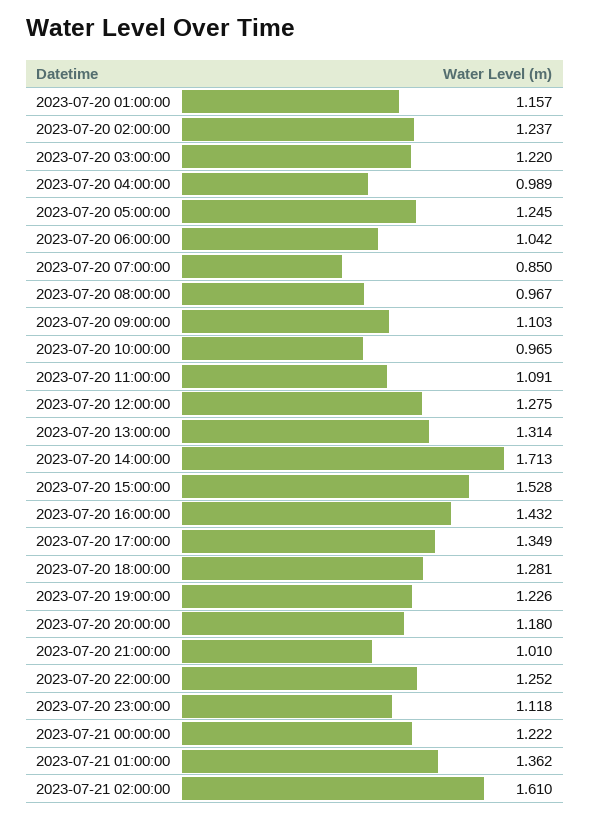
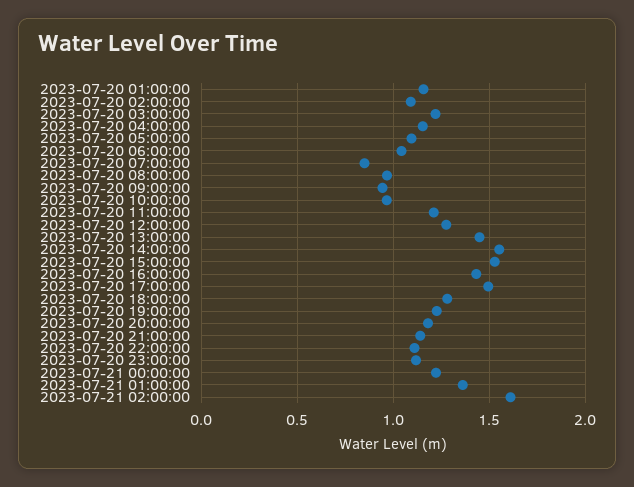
2023-07-20 02:00:00: 1.237 -> 1.1
2023-07-20 04:00:00: 0.989 -> 1.15
2023-07-20 05:00:00: 1.245 -> 1.1
2023-07-20 09:00:00: 1.103 -> 0.95
2023-07-20 11:00:00: 1.091 -> 1.2
2023-07-20 13:00:00: 1.314 -> 1.45
2023-07-20 14:00:00: 1.713 -> 1.55
2023-07-20 17:00:00: 1.349 -> 1.5
2023-07-20 21:00:00: 1.01 -> 1.15
2023-07-20 22:00:00: 1.252 -> 1.1

